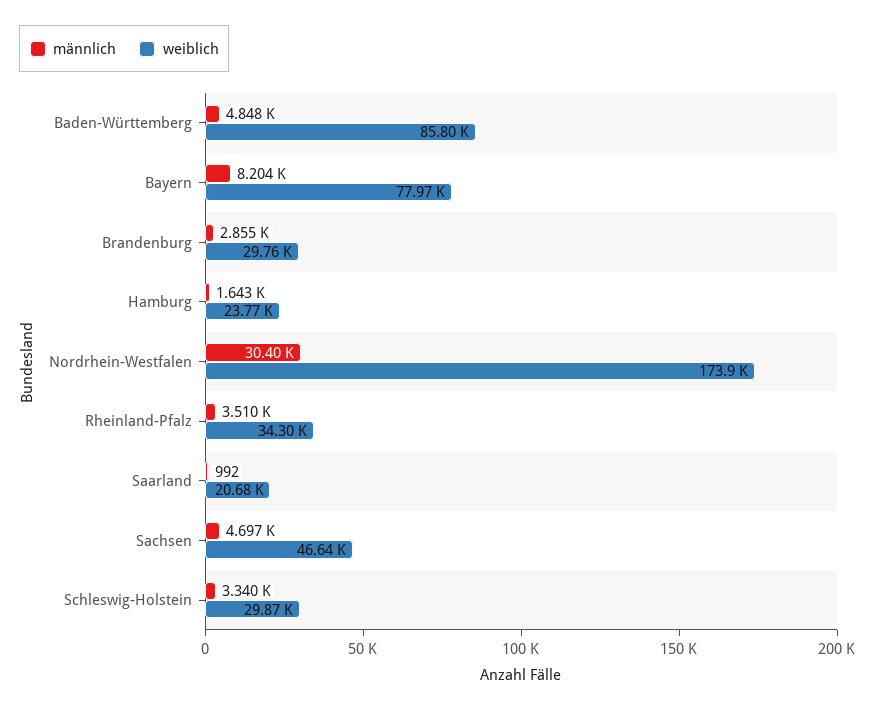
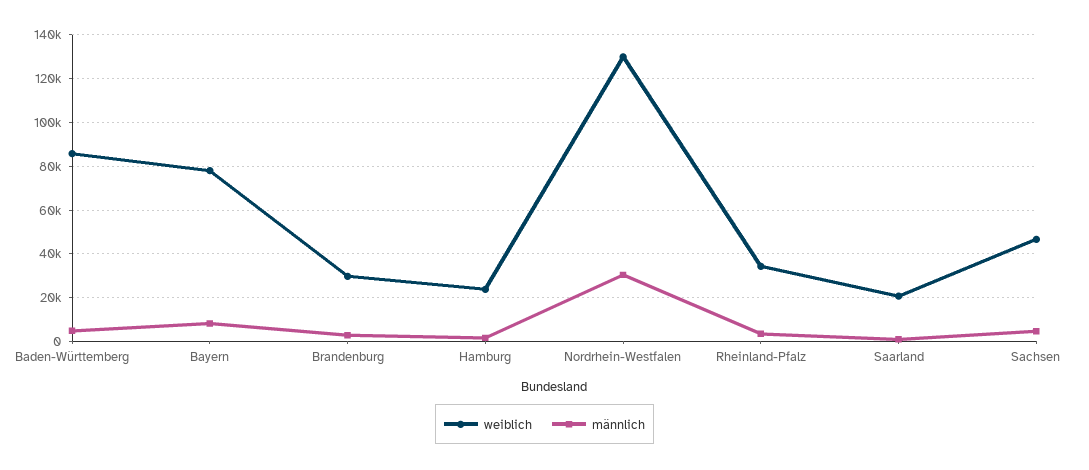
weiblich, Nordrhein-Westfalen: 173900 -> 130000
männlich, Schleswig-Holstein: 3340 -> none
weiblich, Schleswig-Holstein: 29870 -> none

